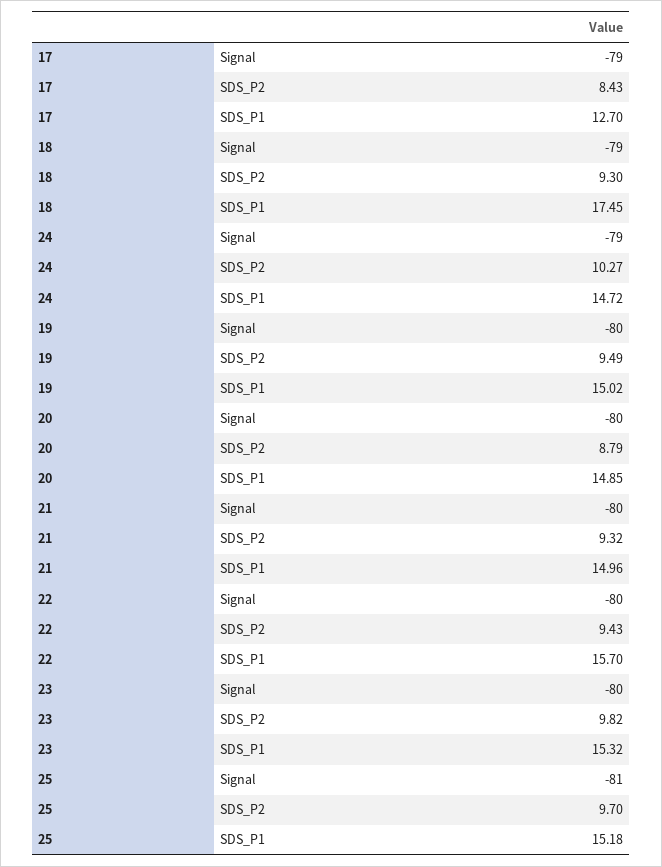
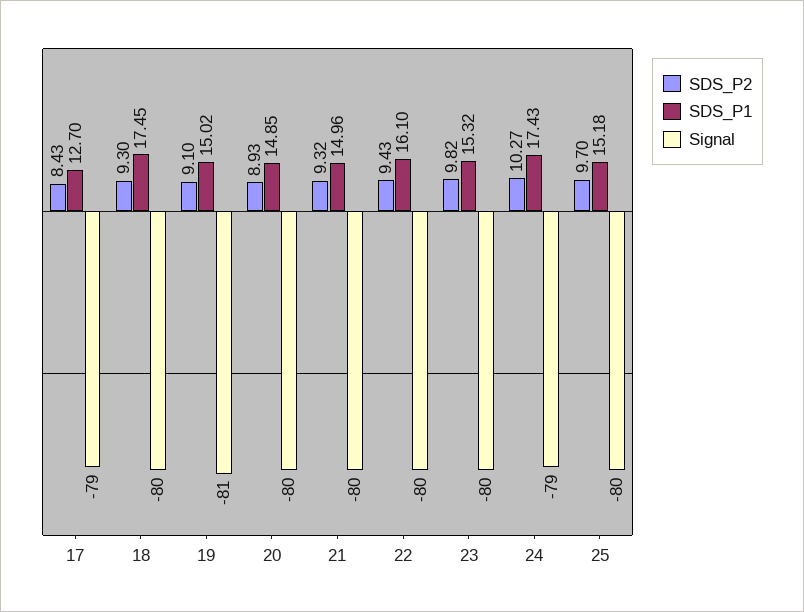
Signal, 18: -79 -> -80
SDS_P1, 24: 14.72 -> 17.43
Signal, 19: -80 -> -81
SDS_P2, 19: 9.49 -> 9.1
SDS_P2, 20: 8.79 -> 8.93
SDS_P1, 22: 15.7 -> 16.1
Signal, 25: -81 -> -80

